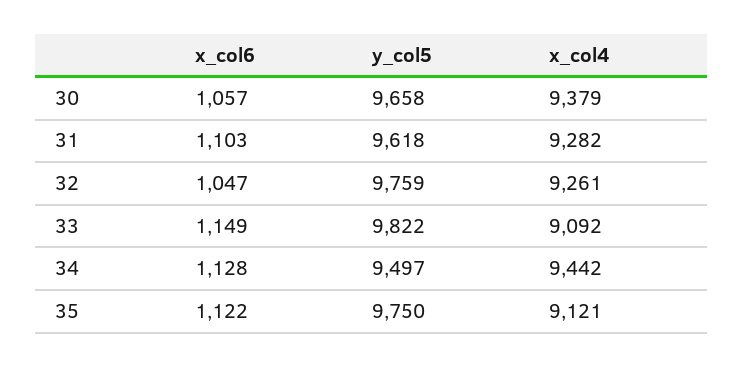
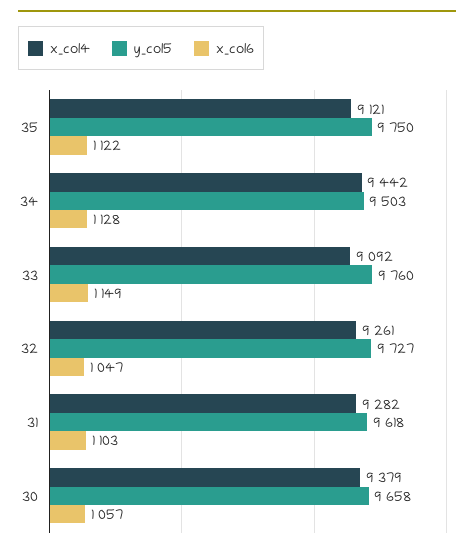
y_col5, 32: 9759 -> 9727
y_col5, 33: 9822 -> 9760
y_col5, 34: 9497 -> 9503

